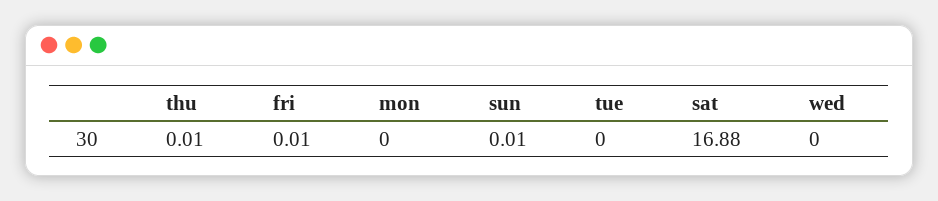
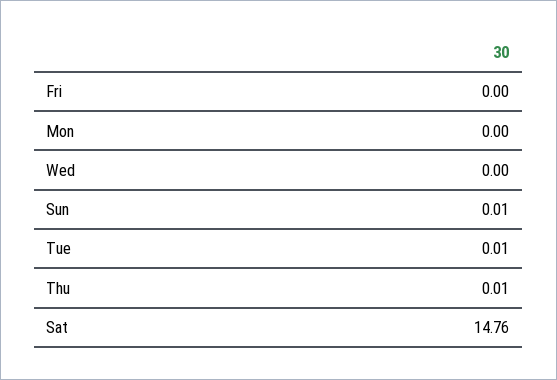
fri: 0.01 -> 0
tue: 0 -> 0.01
sat: 16.88 -> 14.76

